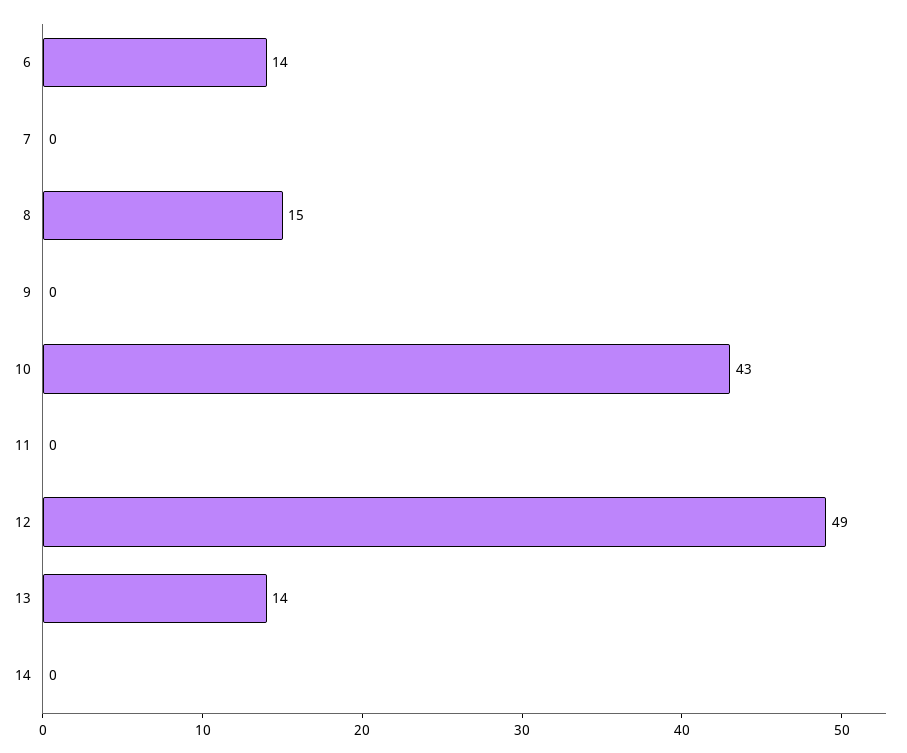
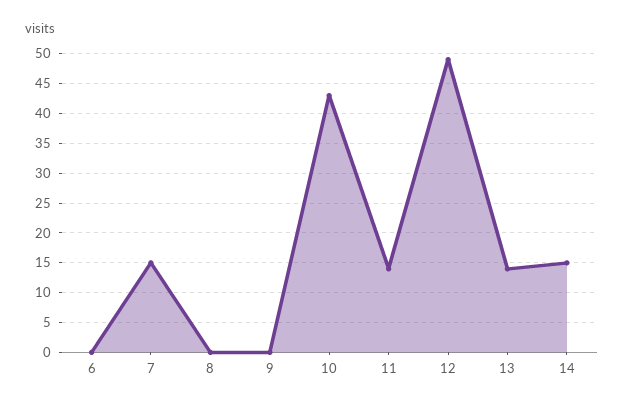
6: 14 -> 0
7: 0 -> 15
8: 15 -> 0
11: 0 -> 15
14: 0 -> 15

